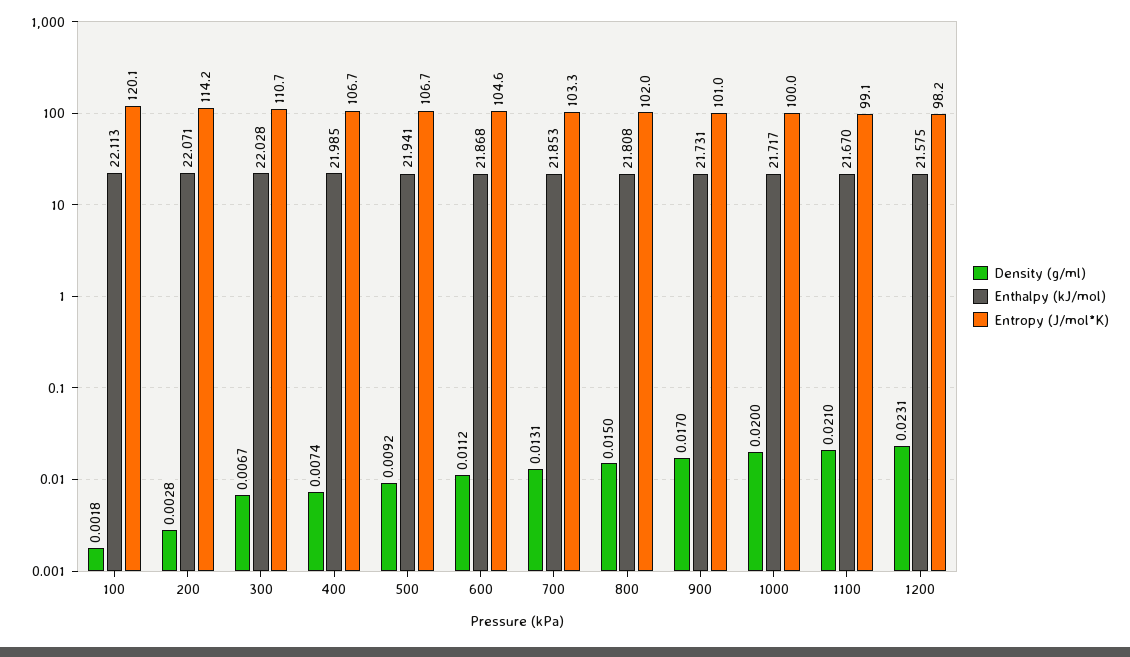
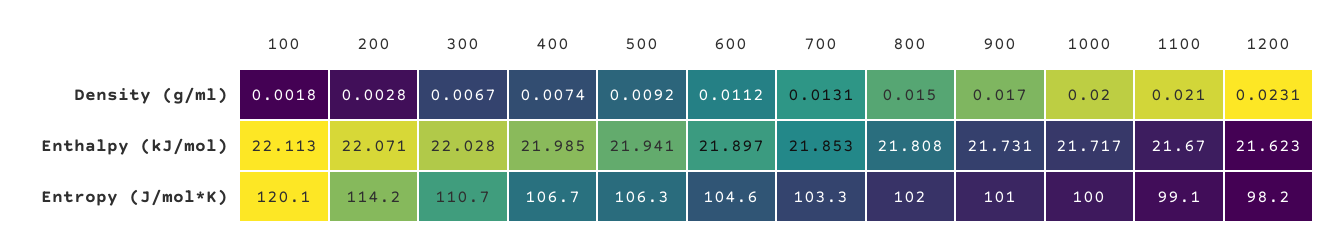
Entropy (J/mol*K), 500: 106.7 -> 106.3
Enthalpy (kJ/mol), 600: 21.868 -> 21.897
Enthalpy (kJ/mol), 1200: 21.575 -> 21.623

